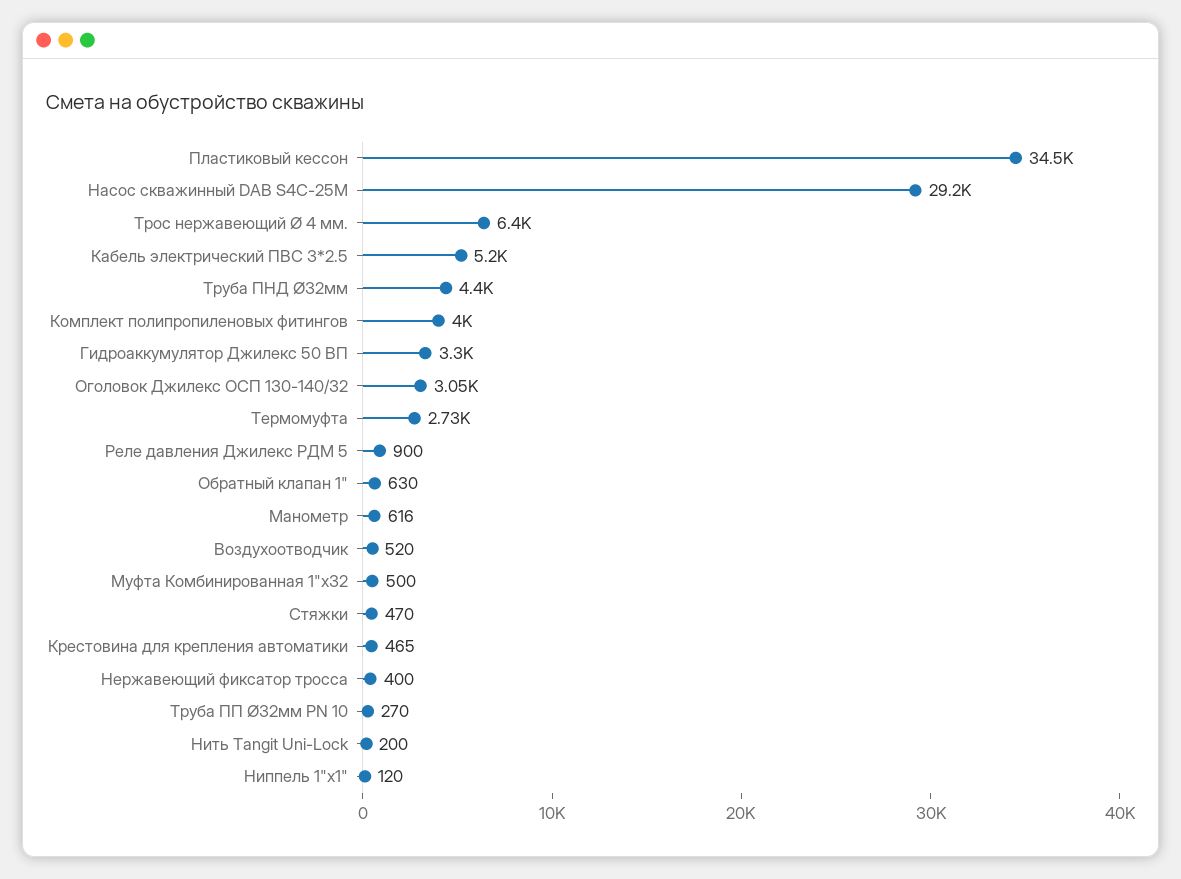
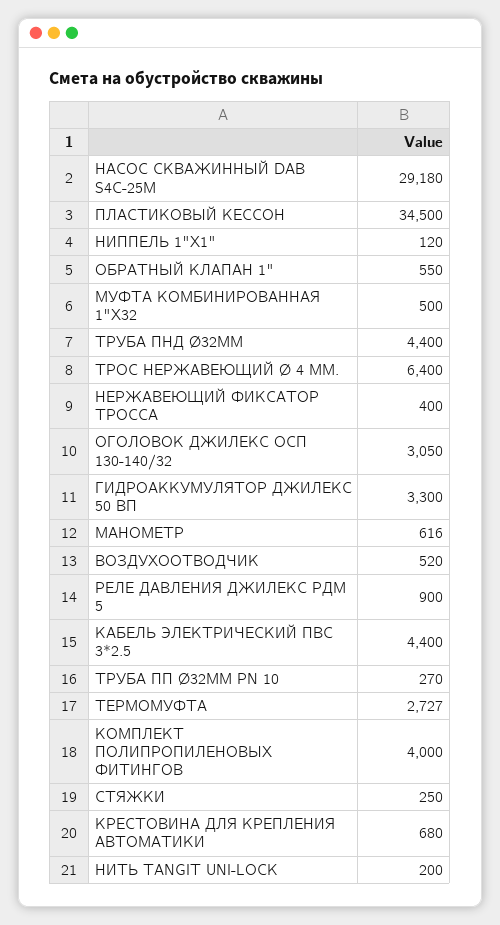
Кабель электрический ПВС 3*2.5: 5200 -> 4400
Обратный клапан 1": 630 -> 550
Стяжки: 470 -> 250
Крестовина для крепления автоматики: 465 -> 680

